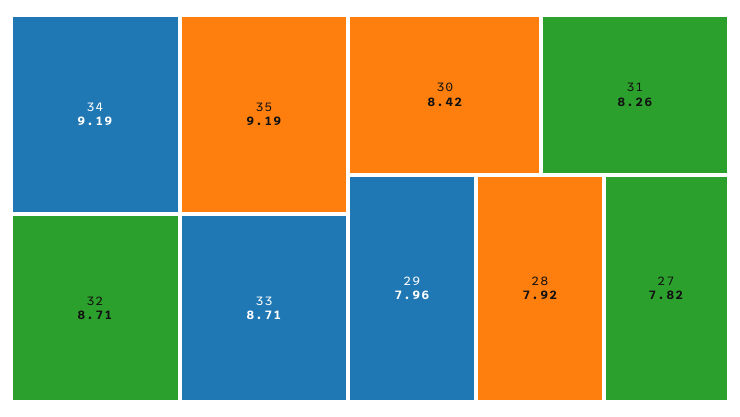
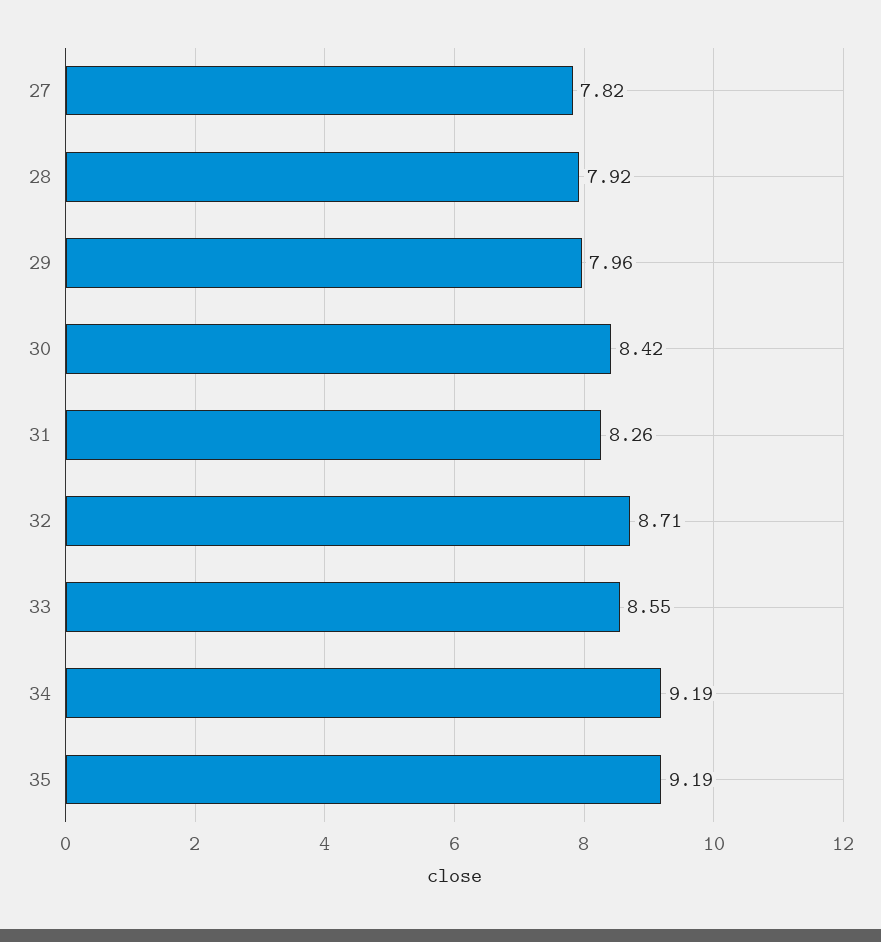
33: 8.71 -> 8.55

